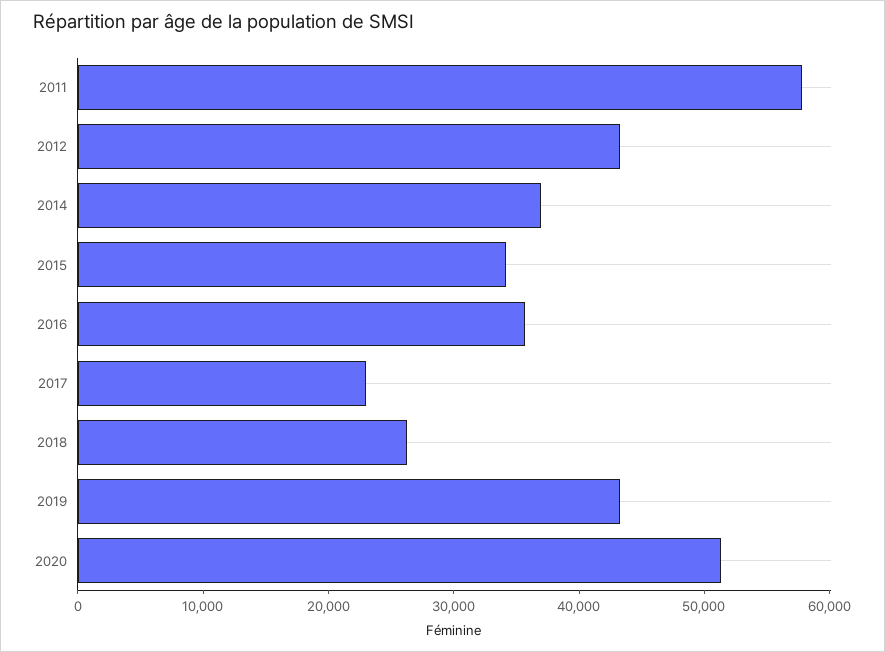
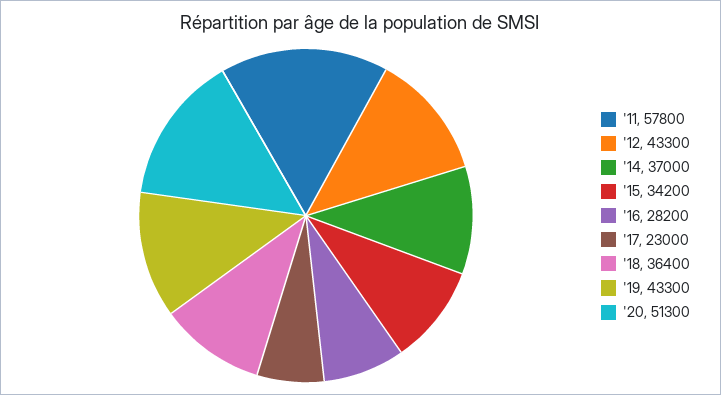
2016: 36000 -> 28200
2018: 26000 -> 36400

